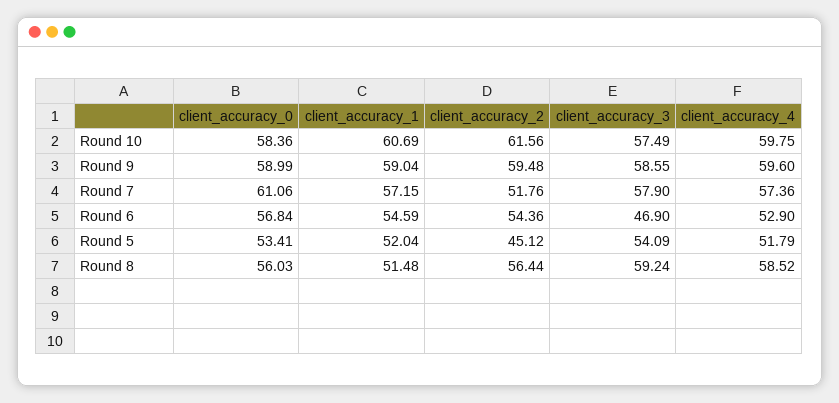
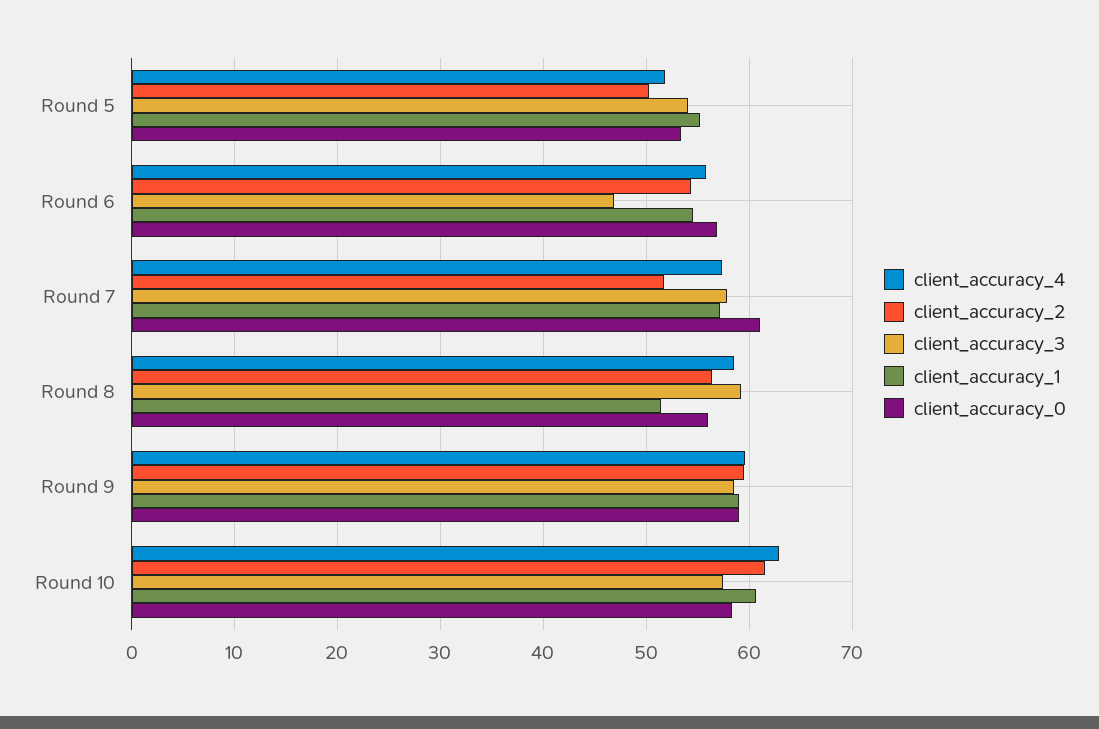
client_accuracy_4, Round 10: 59.75 -> 63
client_accuracy_4, Round 6: 52.9 -> 56
client_accuracy_1, Round 5: 52.04 -> 55
client_accuracy_2, Round 5: 45.12 -> 50

